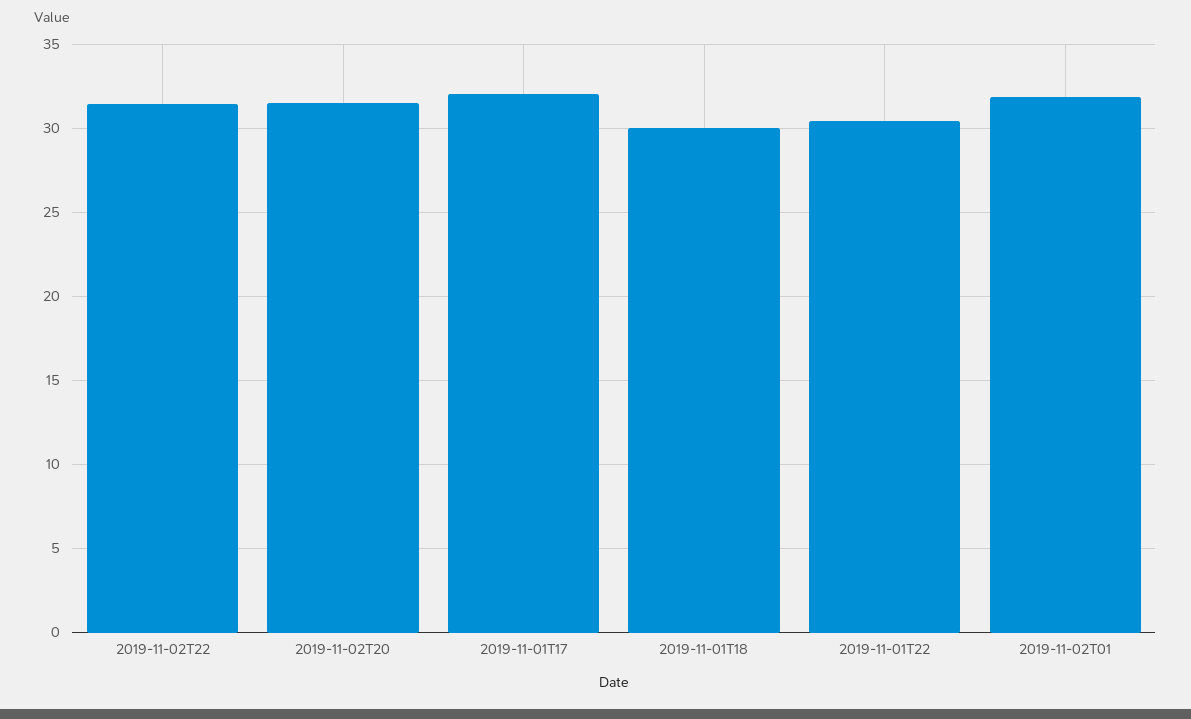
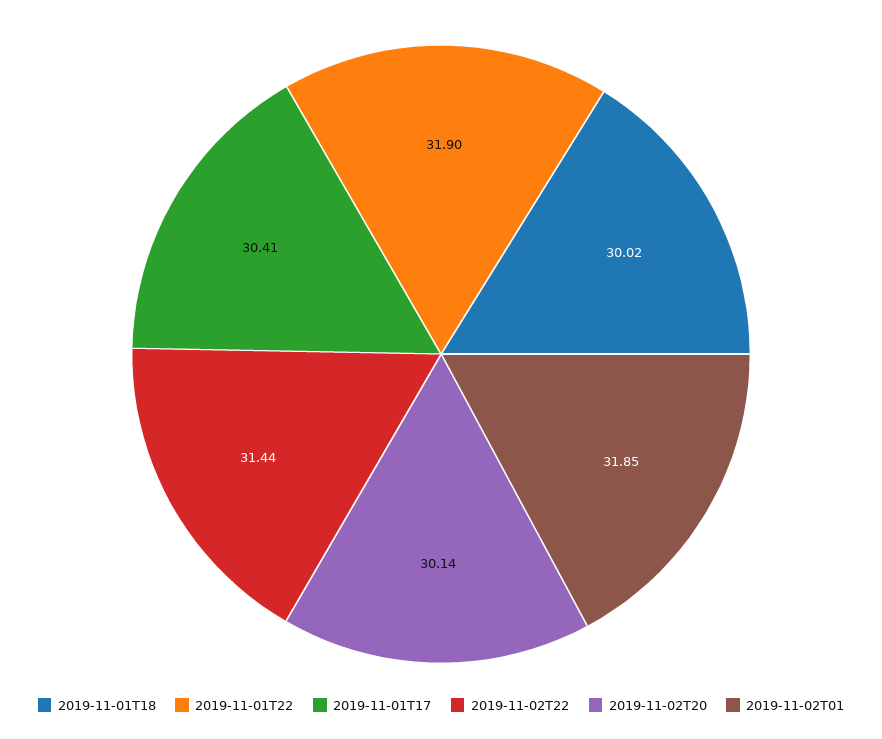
2019-11-02T20: 31.5 -> 30.14
2019-11-01T17: 32 -> 30.41
2019-11-01T22: 30.5 -> 31.9

